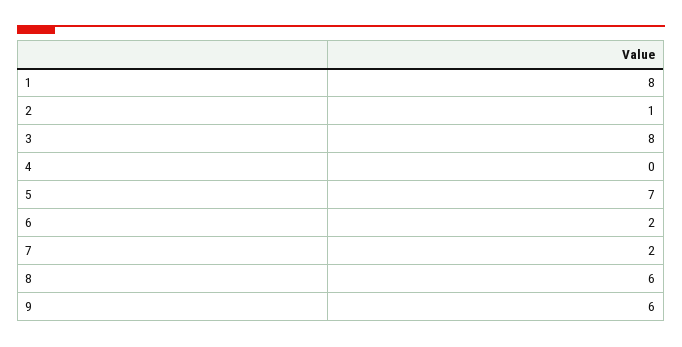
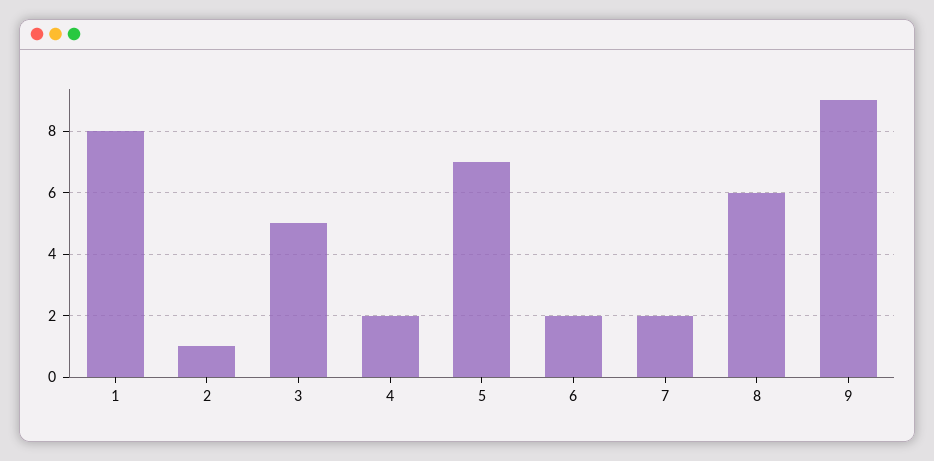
3: 8 -> 5
4: 0 -> 2
9: 6 -> 9

